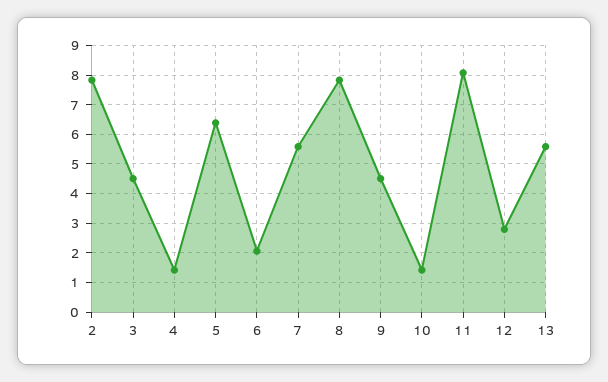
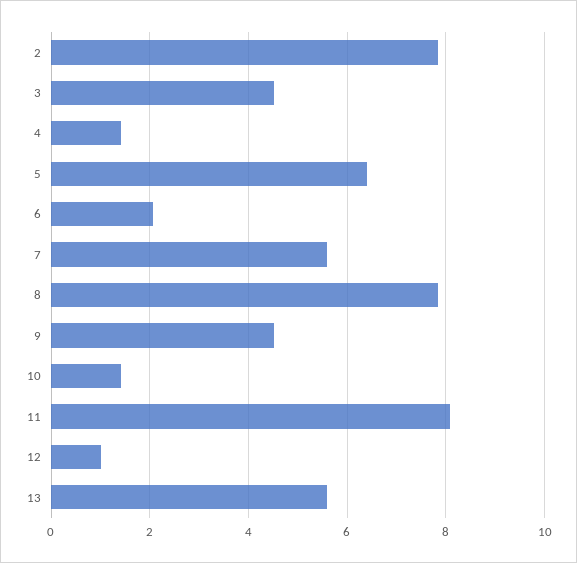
12: 2.75 -> 1

